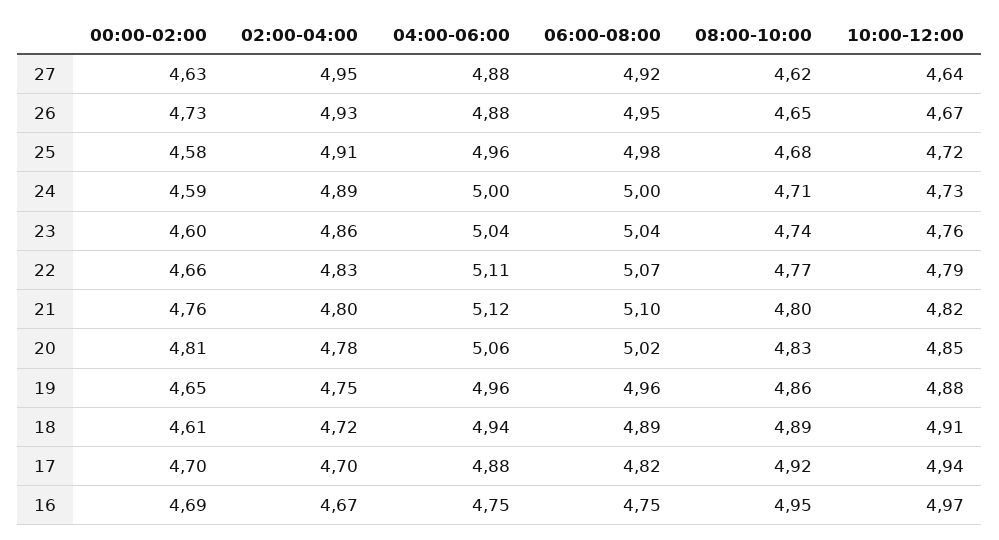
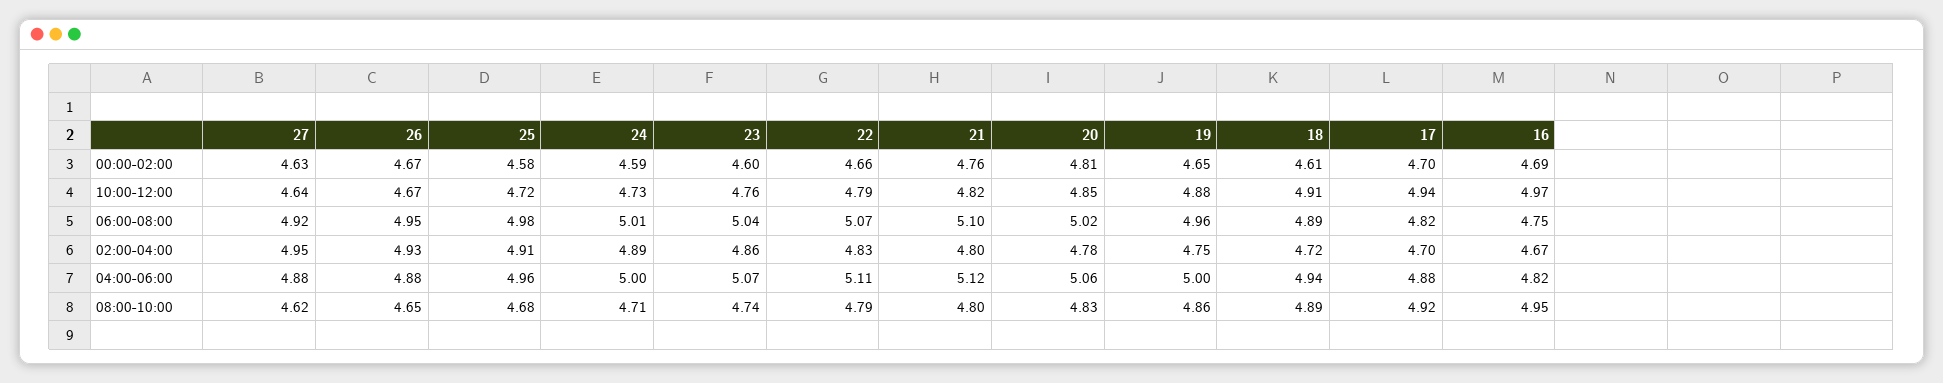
00:00-02:00, 26: 4.73 -> 4.67
06:00-08:00, 24: 5 -> 5.01
04:00-06:00, 23: 5.04 -> 5.07
08:00-10:00, 22: 4.77 -> 4.79
04:00-06:00, 19: 4.96 -> 5
04:00-06:00, 16: 4.75 -> 4.82

